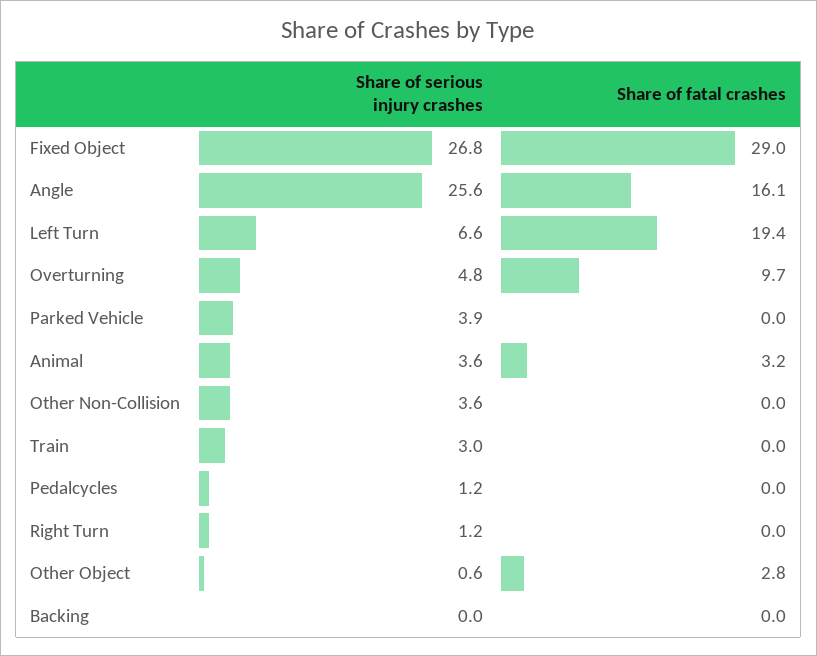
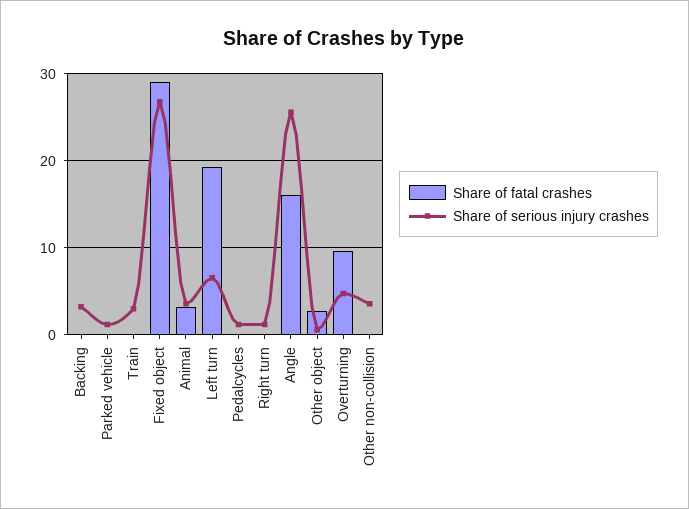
Share of serious injury crashes, Parked Vehicle: 3.9 -> 1
Share of serious injury crashes, Backing: 0 -> 3

